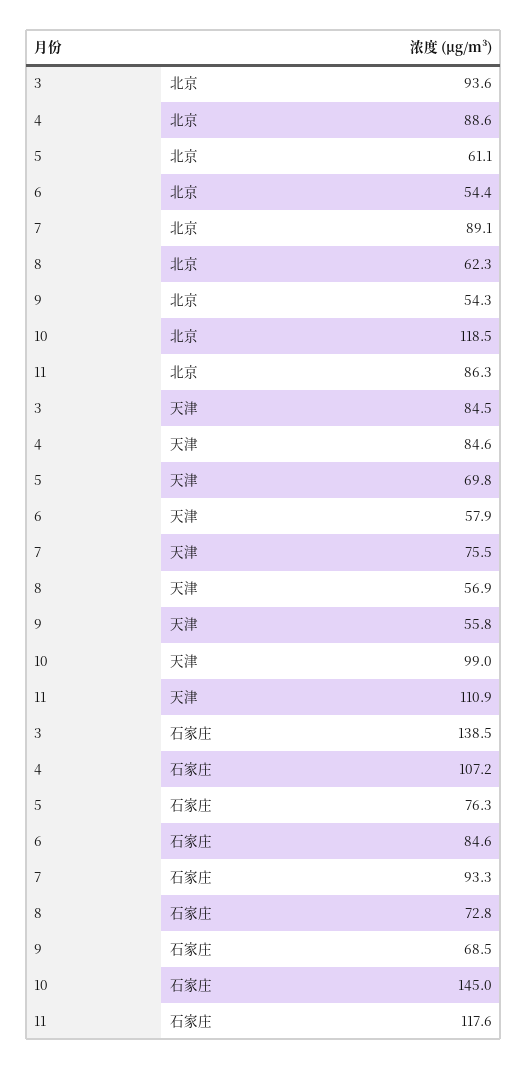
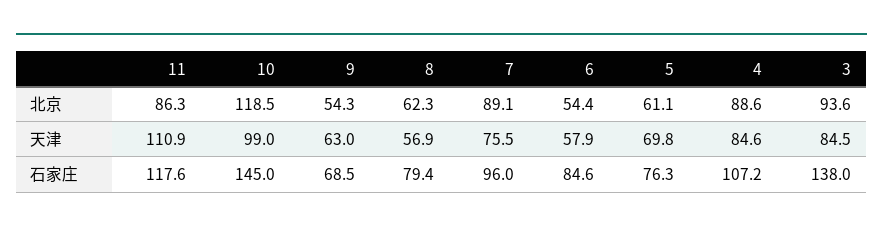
9, 天津: 55.8 -> 63
3, 石家庄: 138.5 -> 138
7, 石家庄: 93.3 -> 96
8, 石家庄: 72.8 -> 79.4

